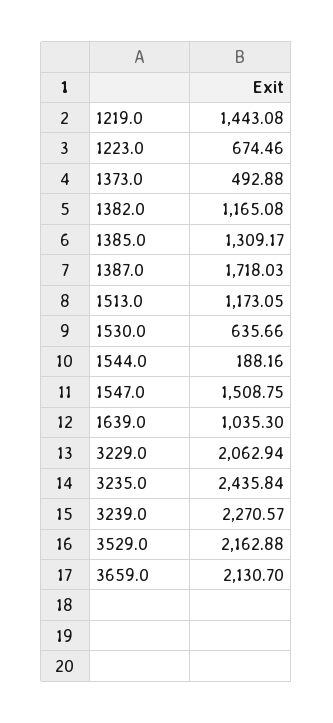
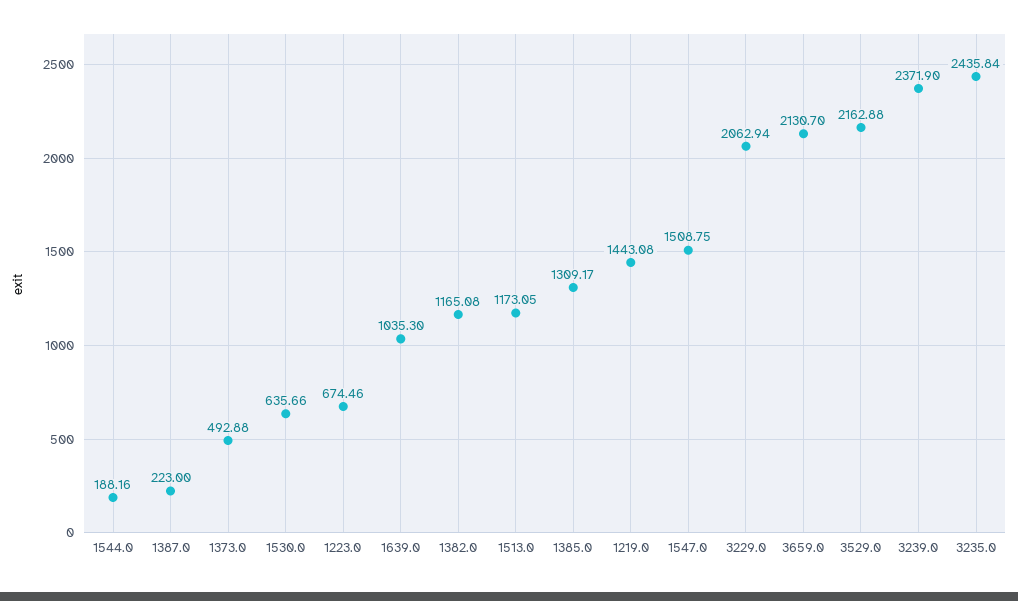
1387.0: 1718.03 -> 223
3239.0: 2270.57 -> 2371.9

